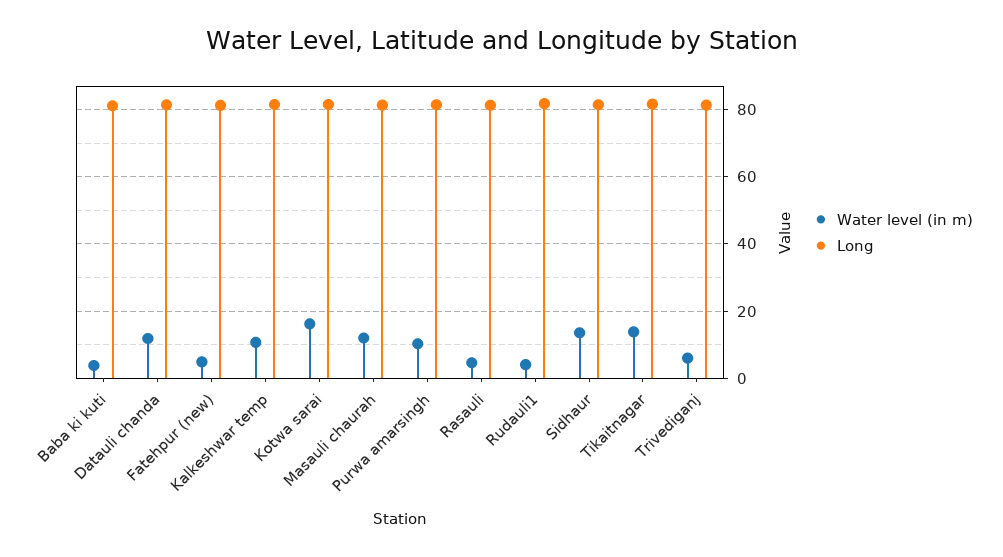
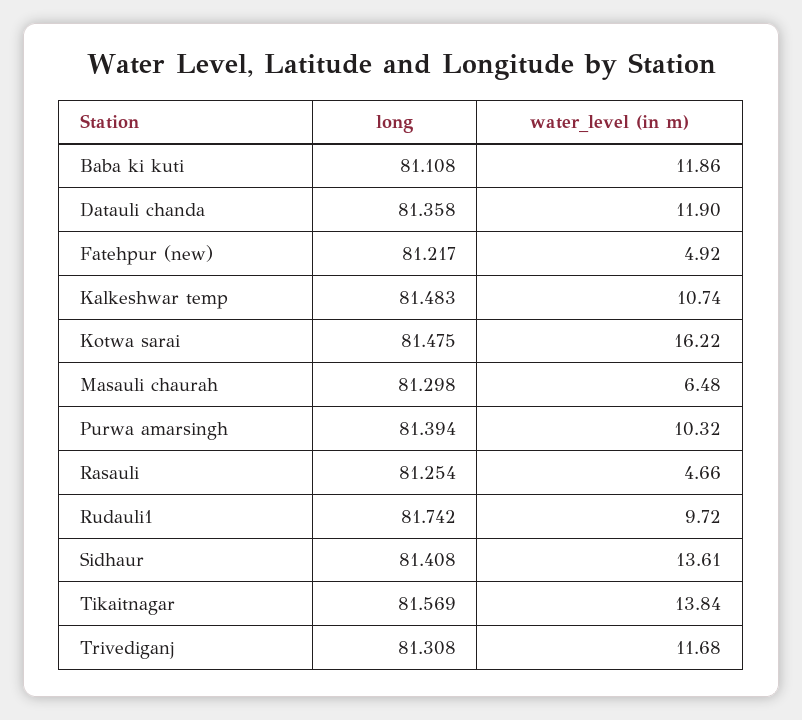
Water level (in m), Baba ki kuti: 4 -> 11.86
Water level (in m), Masauli chaurah: 12 -> 6.48
Water level (in m), Rudauli1: 4 -> 9.72
Water level (in m), Trivediganj: 6 -> 11.68

